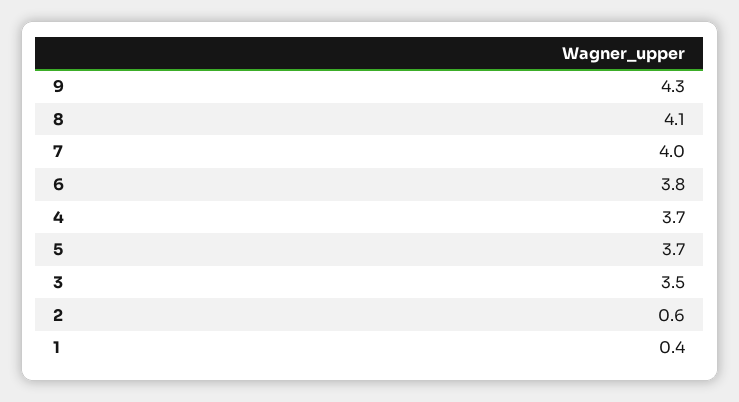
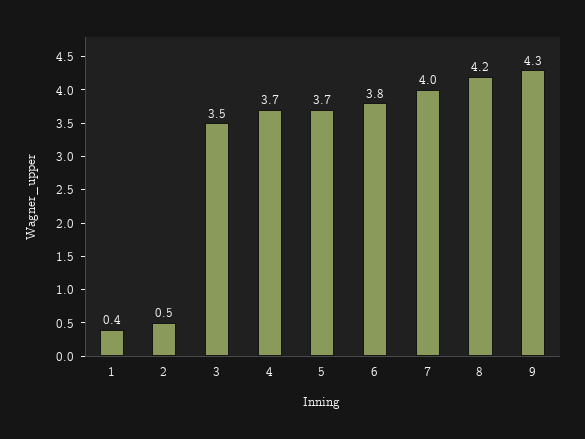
8: 4.1 -> 4.2
2: 0.6 -> 0.5

